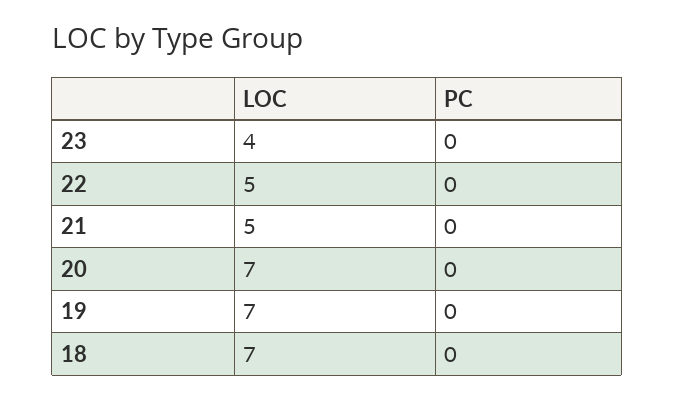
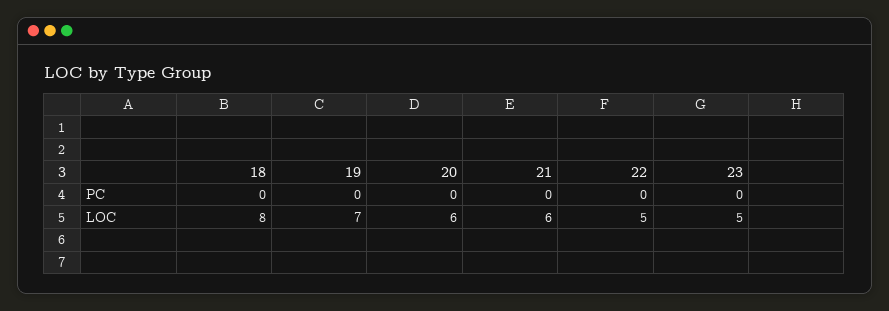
LOC, 23: 4 -> 5
LOC, 21: 5 -> 6
LOC, 20: 7 -> 6
LOC, 18: 7 -> 8

